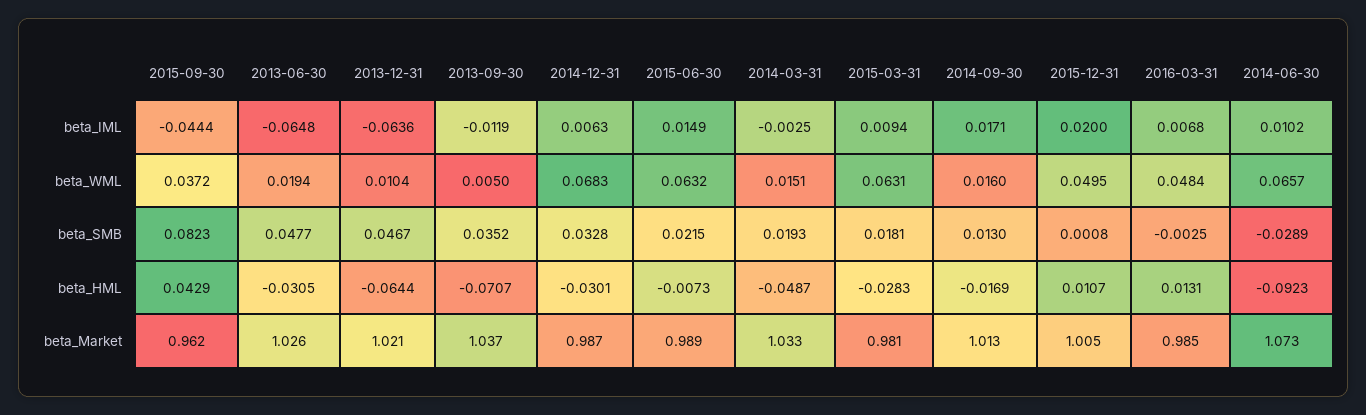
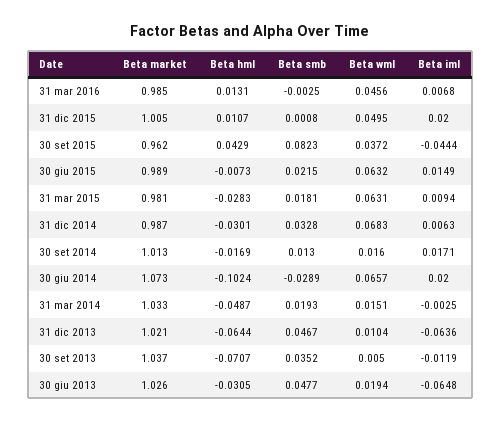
2014-06-30, beta_IML: 0.0102 -> 0.02
2016-03-31, beta_WML: 0.0484 -> 0.0456
2014-06-30, beta_HML: -0.0923 -> -0.1024

